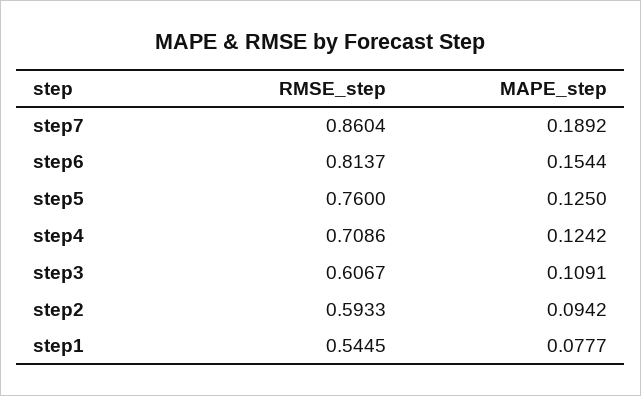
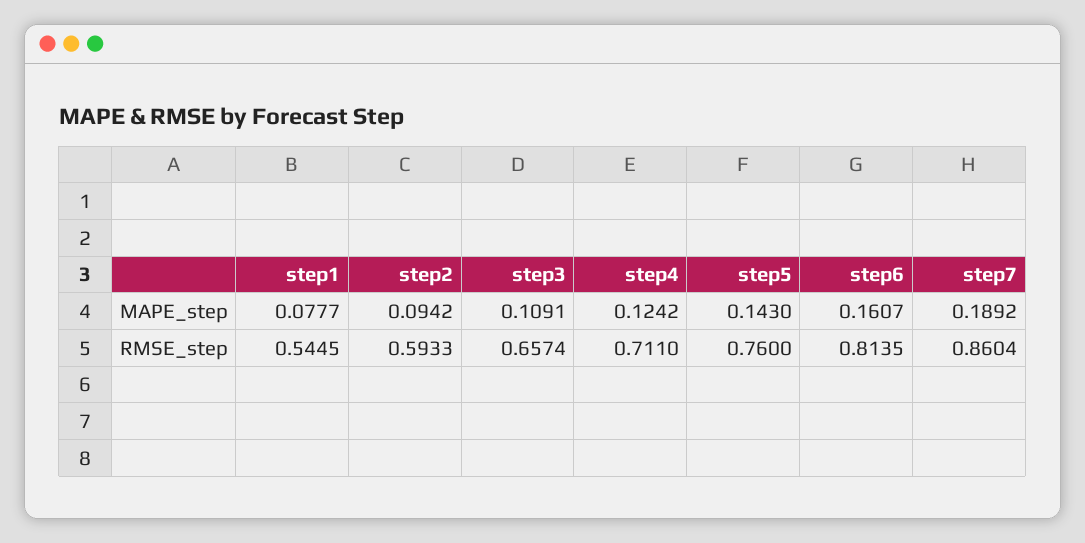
RMSE_step, step6: 0.8137 -> 0.8135
MAPE_step, step6: 0.1544 -> 0.1607
MAPE_step, step5: 0.125 -> 0.143
RMSE_step, step4: 0.7086 -> 0.711
RMSE_step, step3: 0.6067 -> 0.6574

